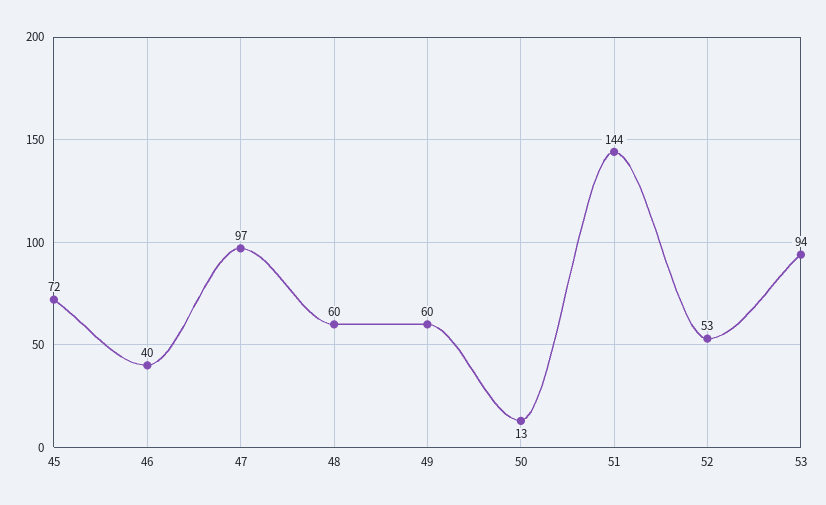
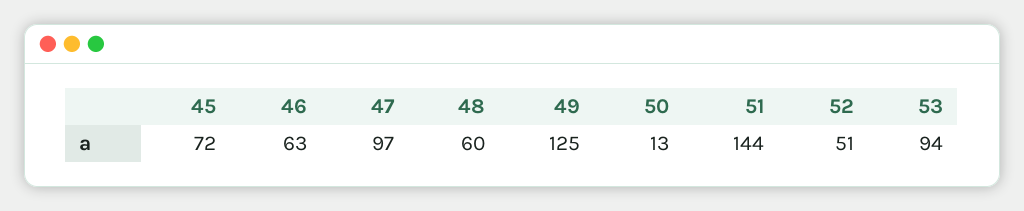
46: 40 -> 63
49: 60 -> 125
52: 53 -> 51

